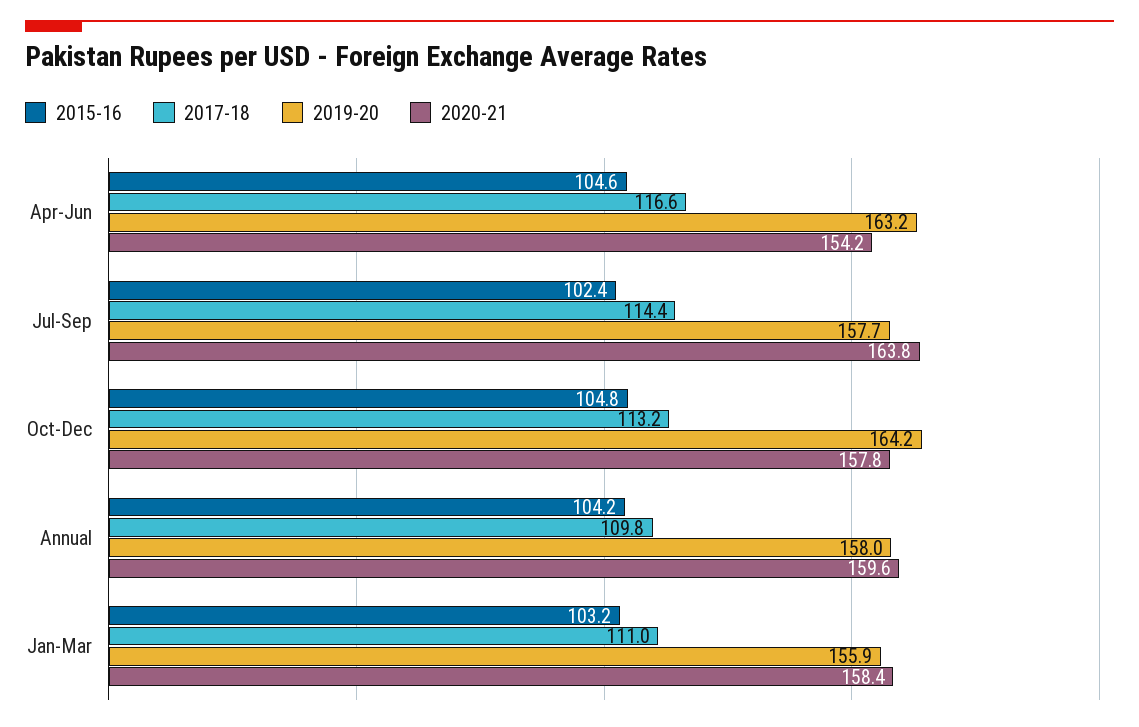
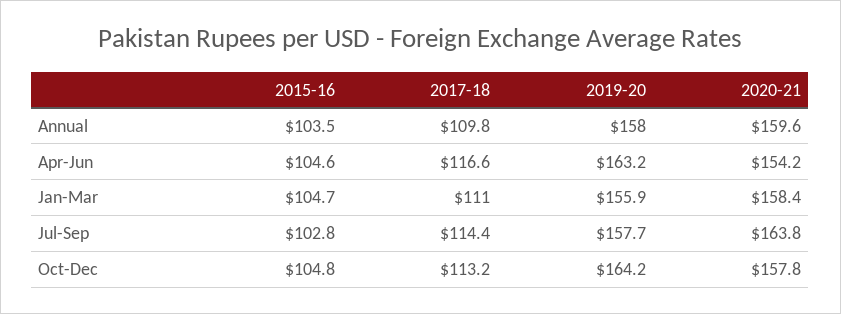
2015-16, Jul-Sep: 102.4 -> 102.8
2015-16, Annual: 104.2 -> 103.5
2015-16, Jan-Mar: 103.2 -> 104.7

